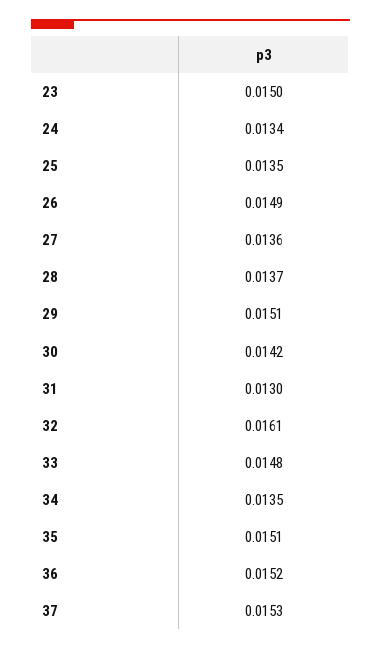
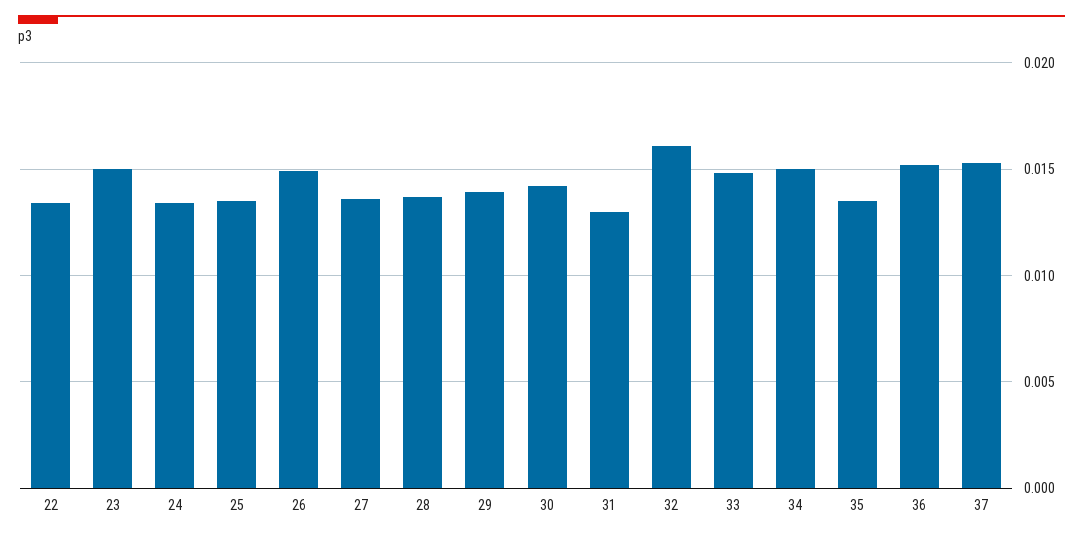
29: 0.0151 -> 0.014
34: 0.0135 -> 0.015
35: 0.0151 -> 0.0135
22: none -> 0.0135

